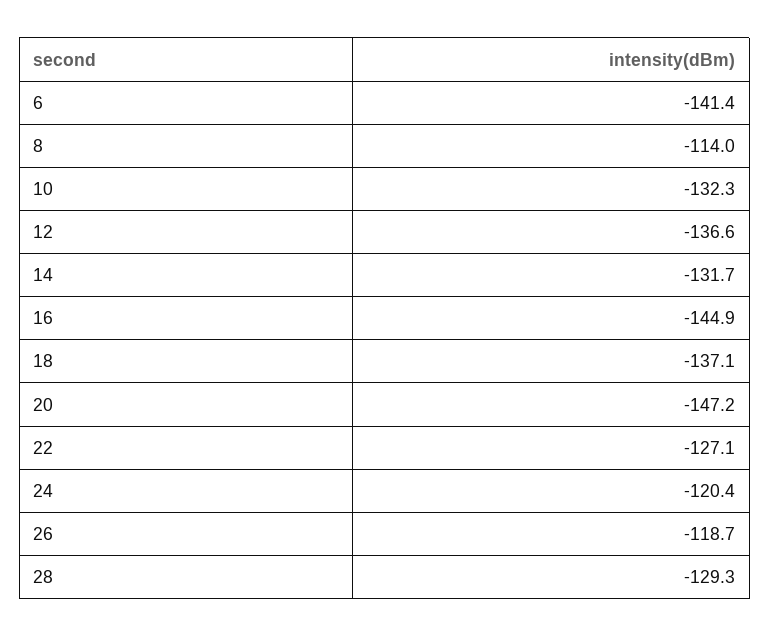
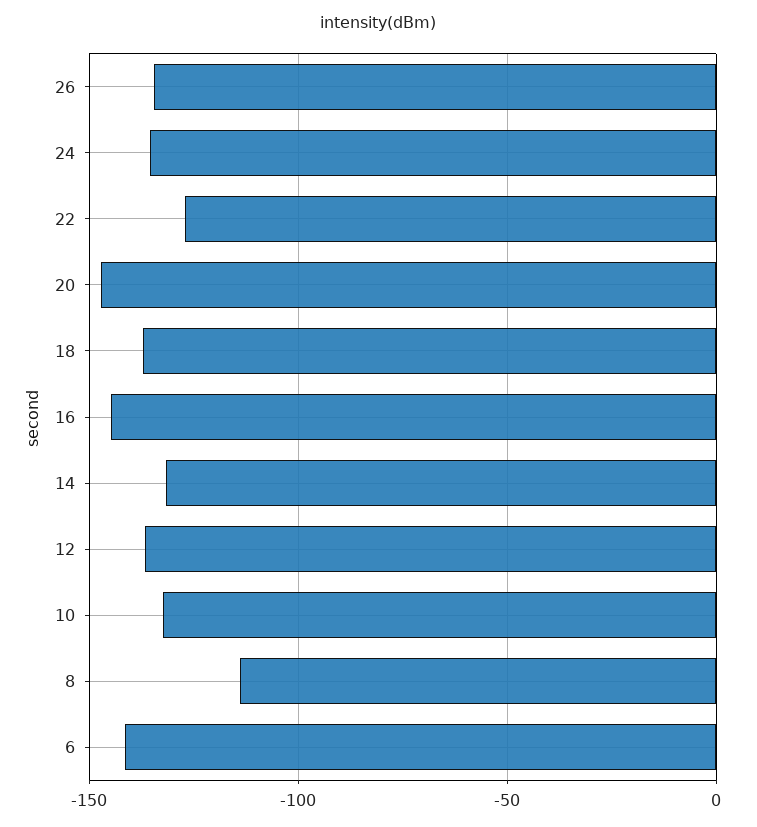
24: -120.4 -> -135
26: -118.7 -> -135
28: -129.3 -> none

